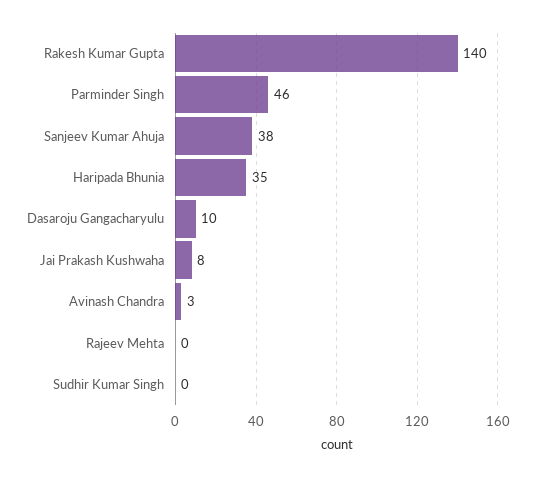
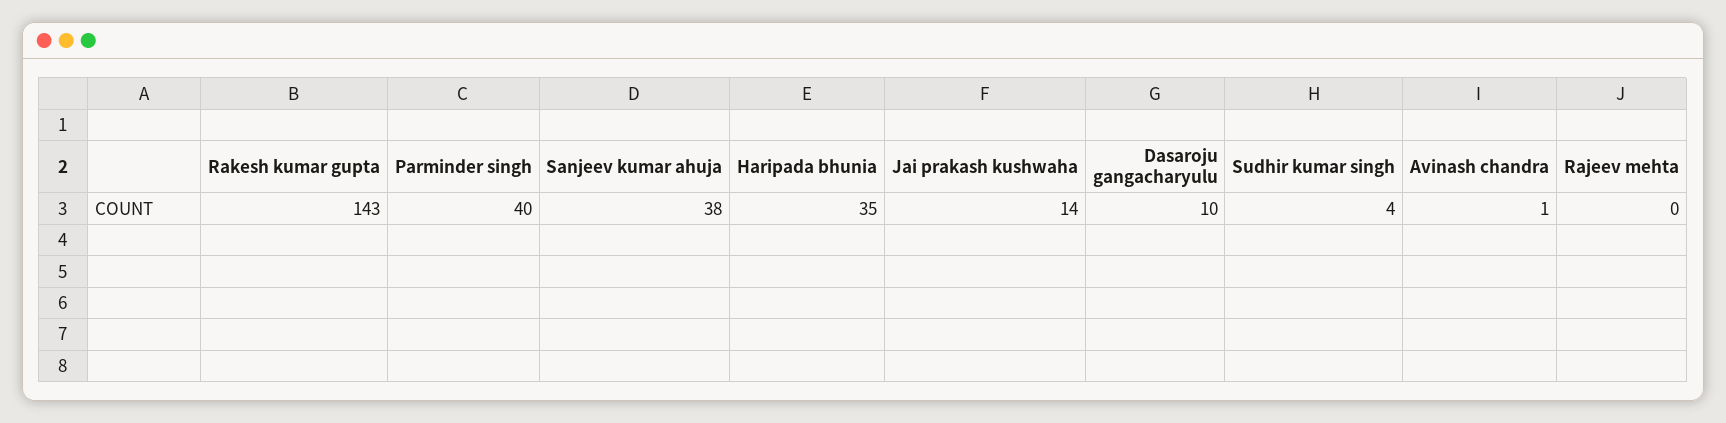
Rakesh Kumar Gupta: 140 -> 143
Parminder Singh: 46 -> 40
Jai Prakash Kushwaha: 8 -> 14
Avinash Chandra: 3 -> 1
Sudhir Kumar Singh: 0 -> 4

